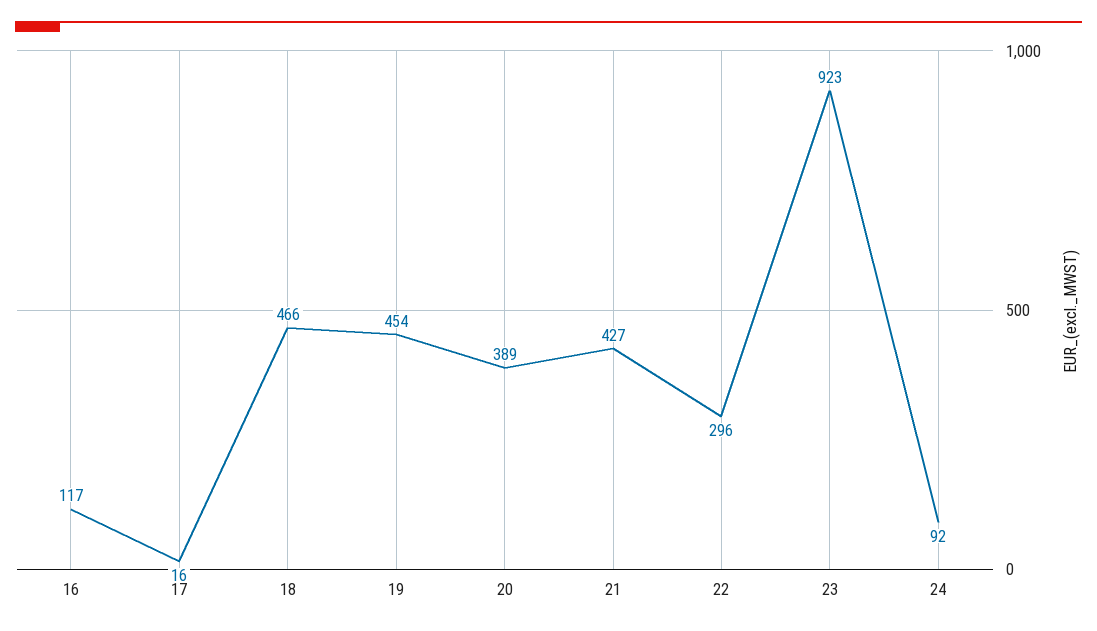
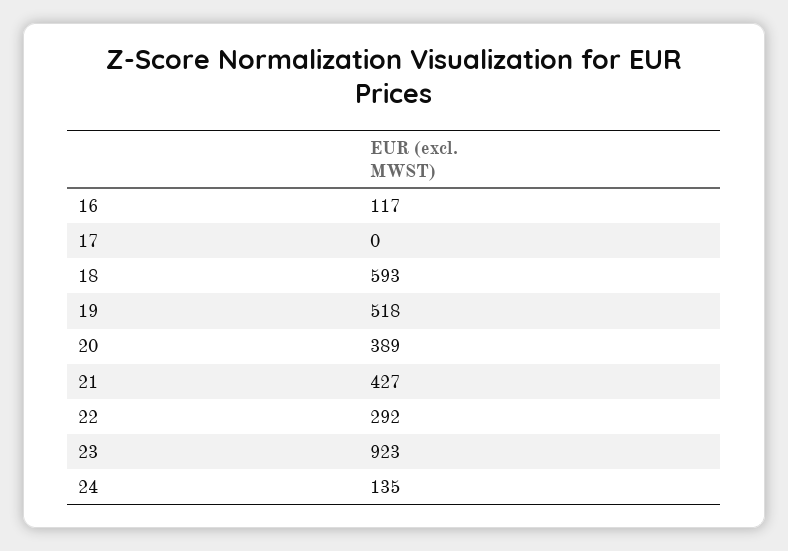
17: 16 -> 0
18: 466 -> 593
19: 454 -> 518
22: 296 -> 292
24: 92 -> 135

